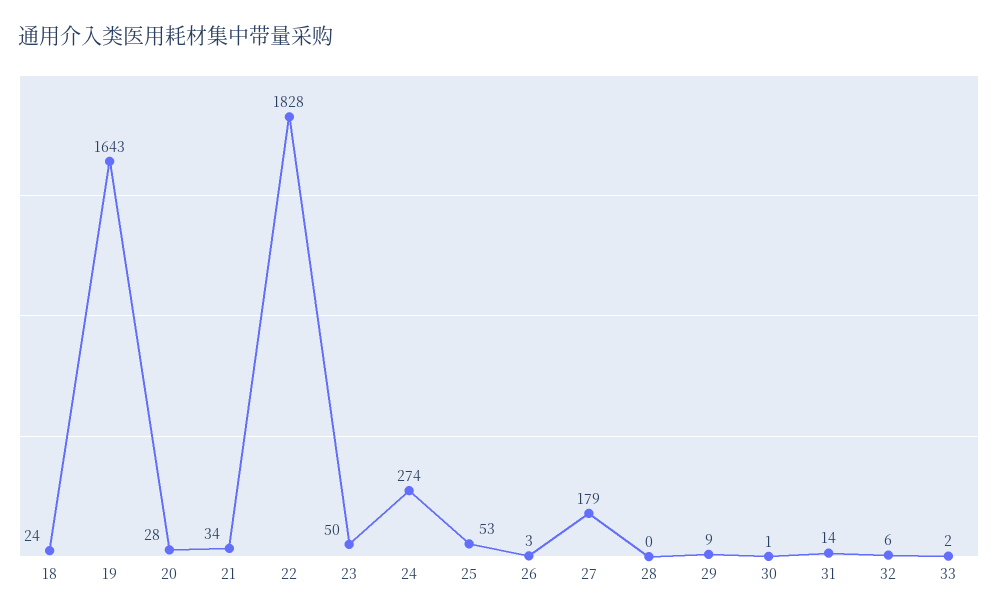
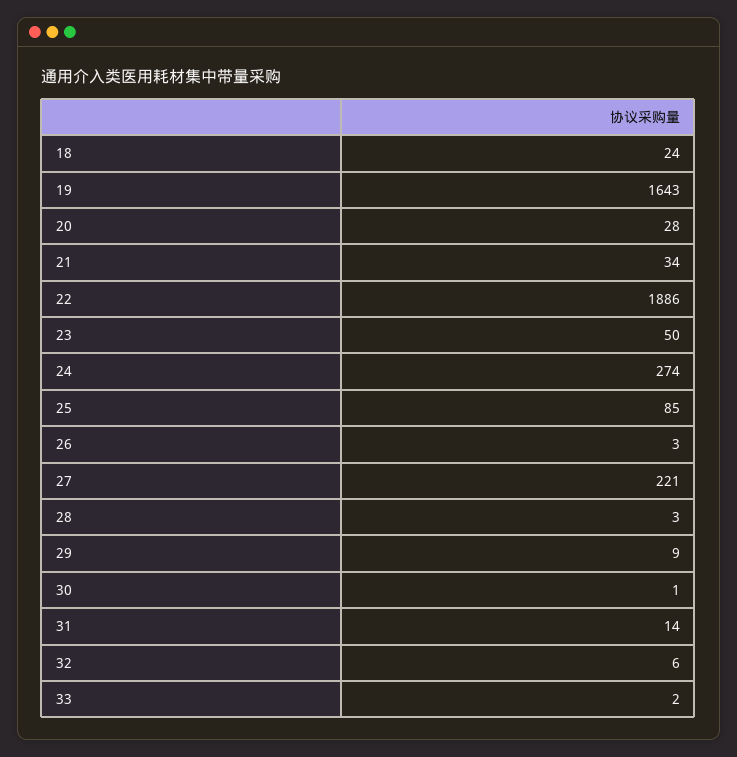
22: 1828 -> 1886
25: 53 -> 85
27: 179 -> 221
28: 0 -> 3

